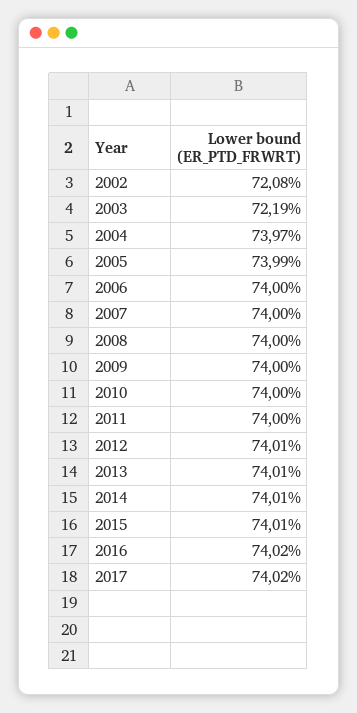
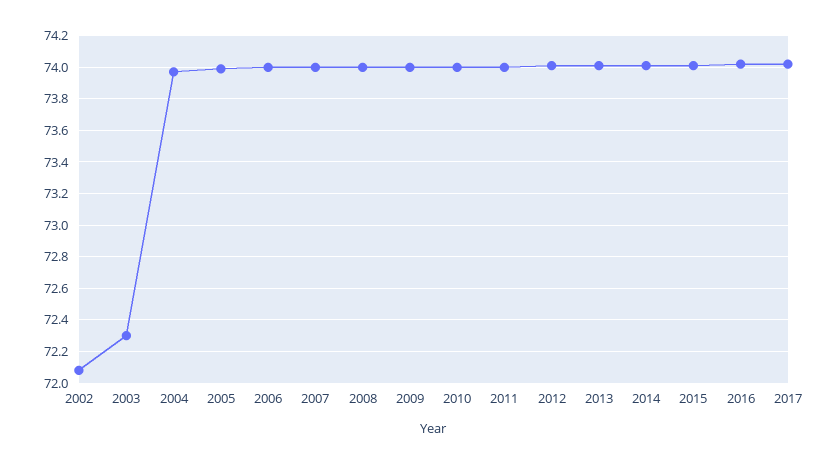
2003: 72.19 -> 72.3

